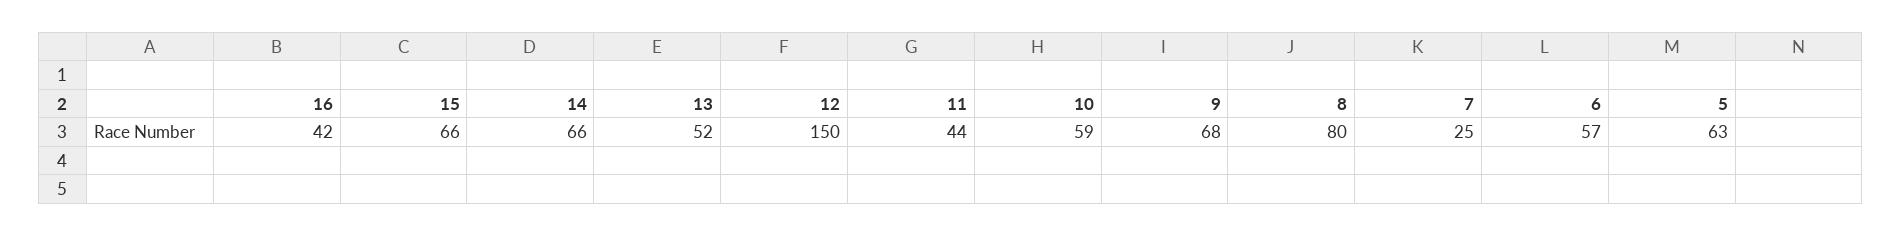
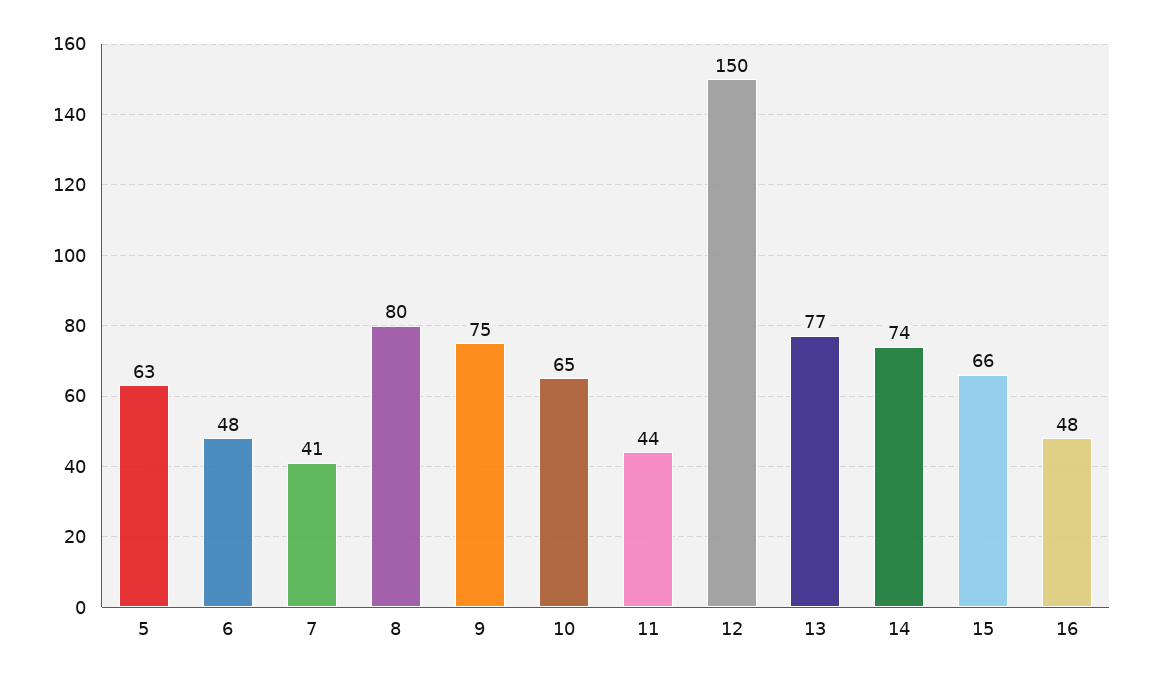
16: 42 -> 48
14: 66 -> 74
13: 52 -> 77
10: 59 -> 65
9: 68 -> 75
7: 25 -> 41
6: 57 -> 48

